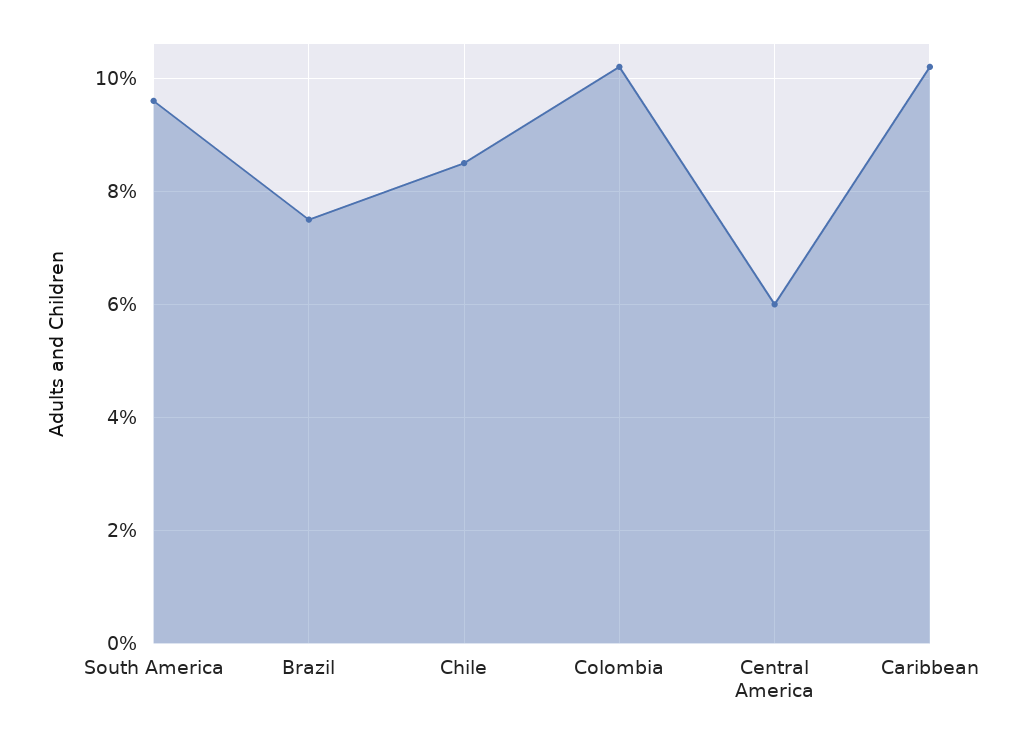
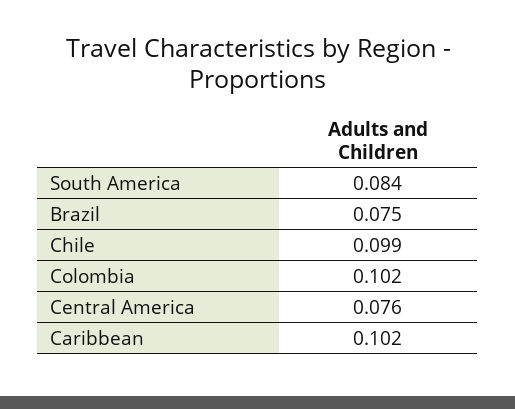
South America: 0.095 -> 0.084
Chile: 0.085 -> 0.099
Central America: 0.06 -> 0.076

